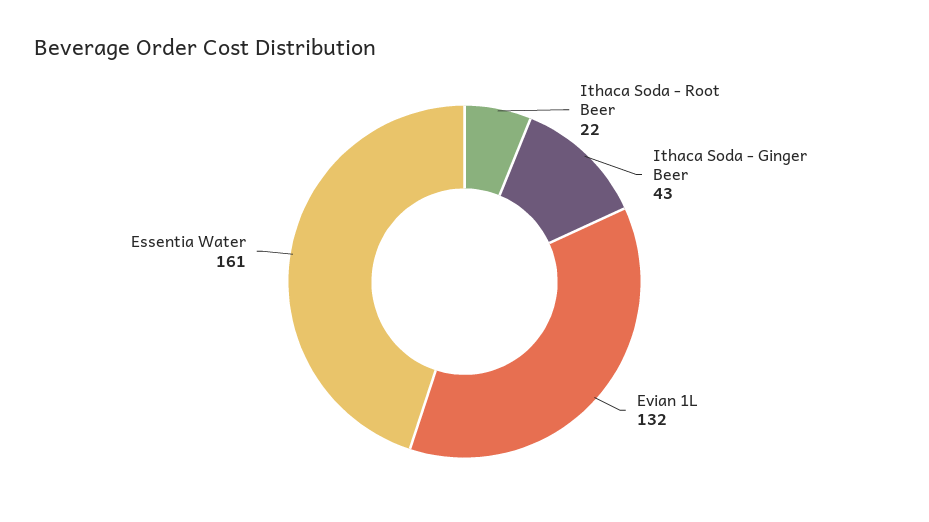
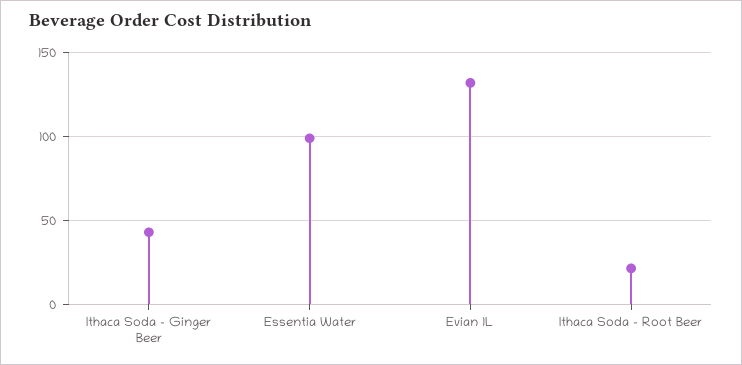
Essentia Water: 161 -> 100

